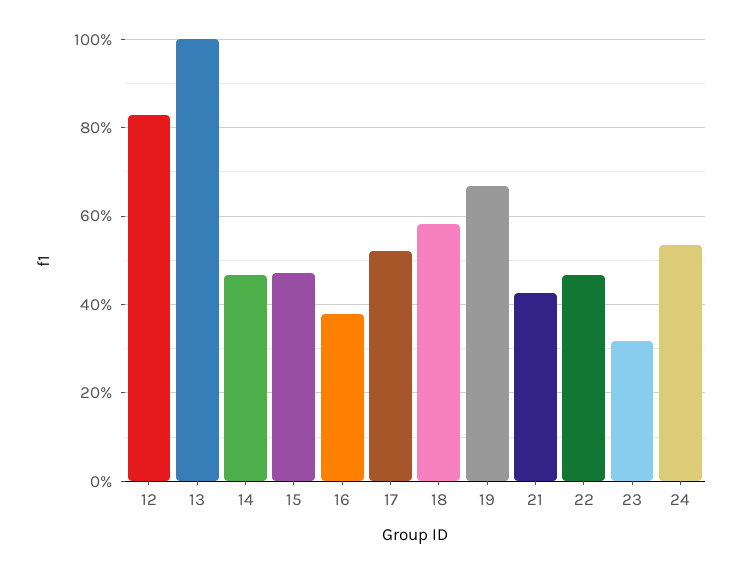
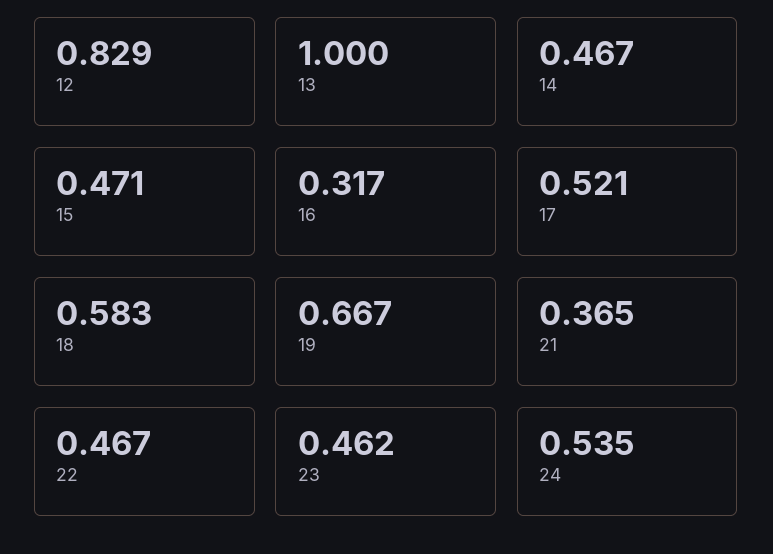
16: 0.38 -> 0.317
21: 0.42 -> 0.365
23: 0.32 -> 0.462

